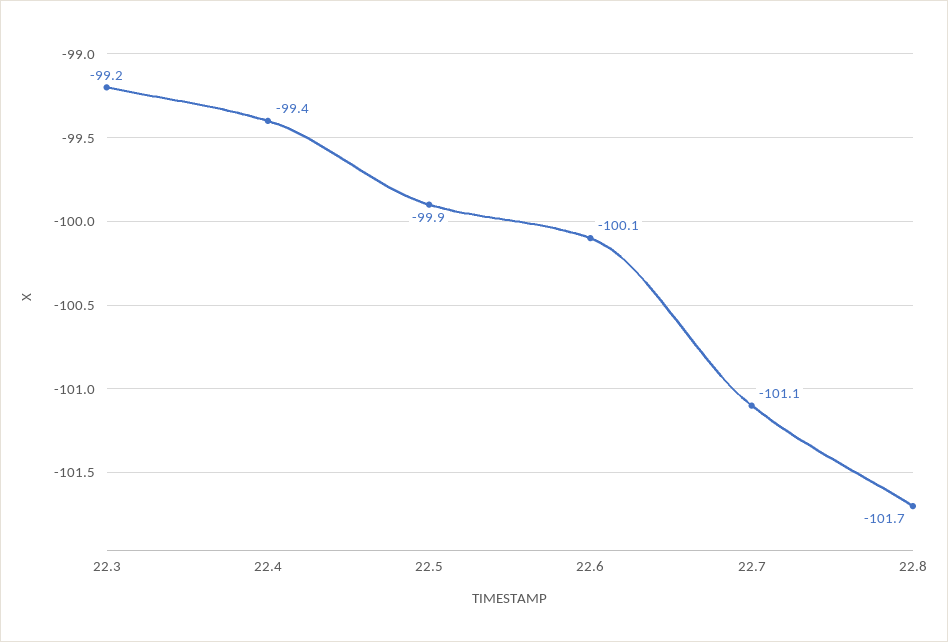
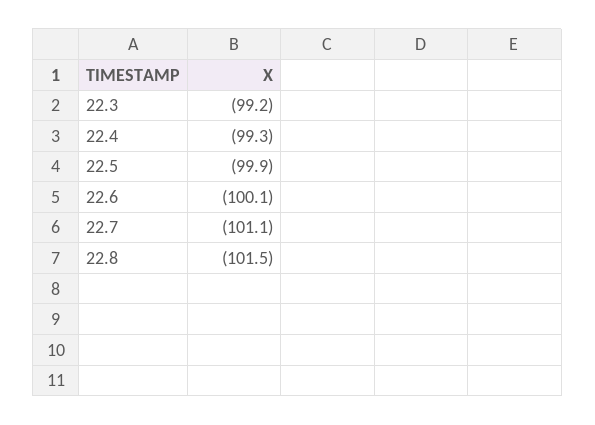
22.4: -99.4 -> -99.3
22.8: -101.7 -> -101.5

